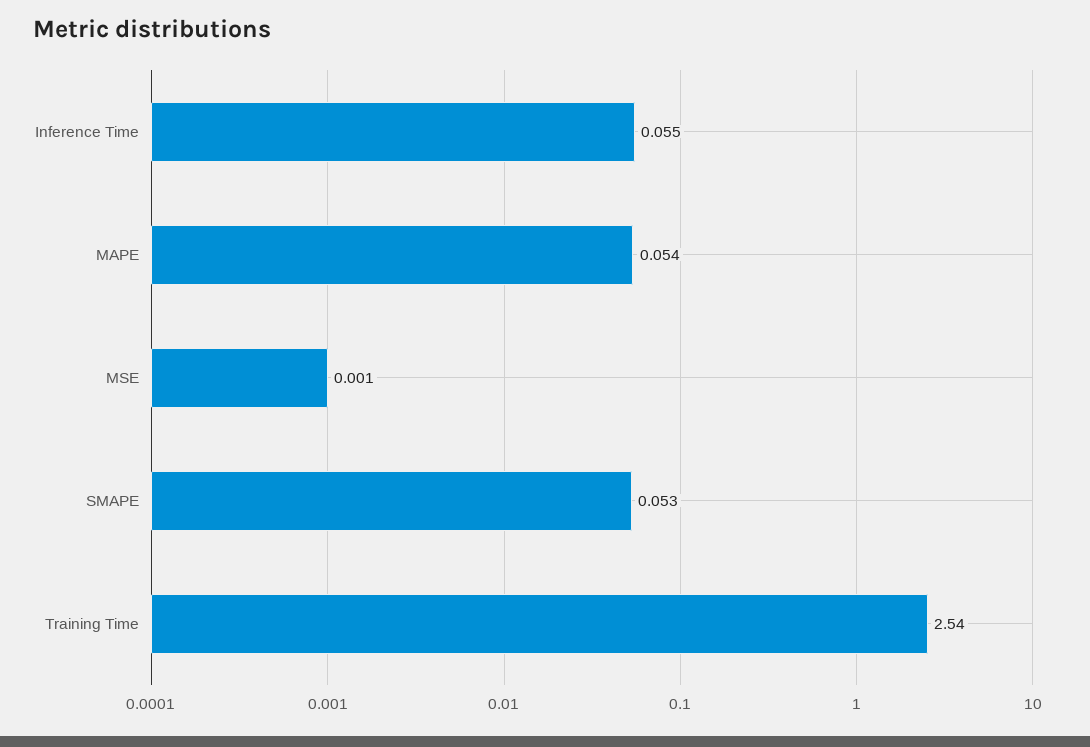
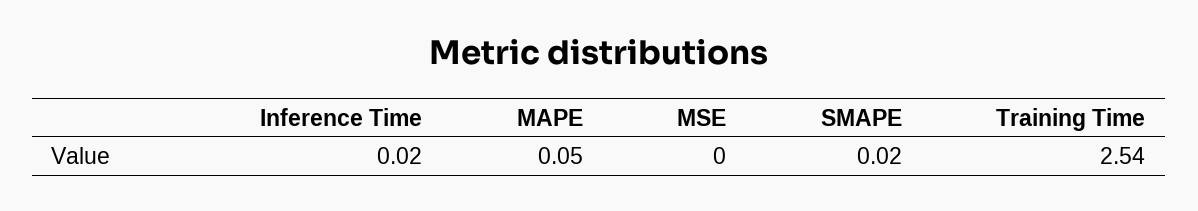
Inference Time: 0.055 -> 0.02
SMAPE: 0.053 -> 0.02

